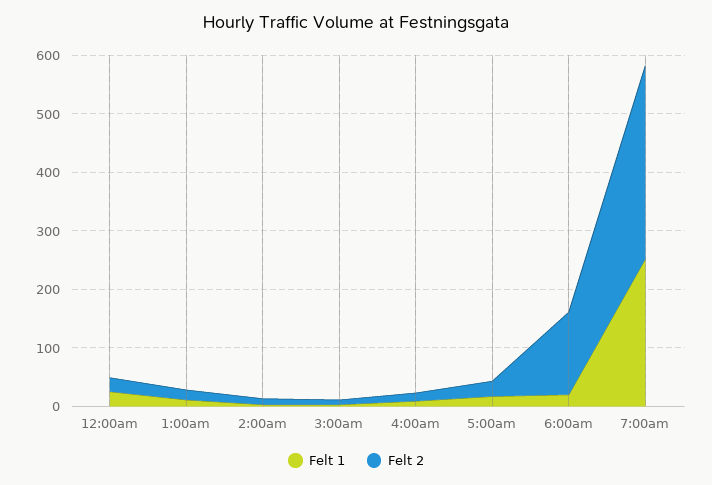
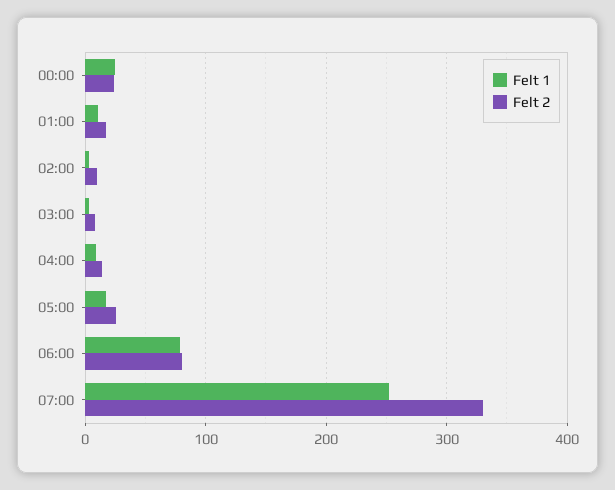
Felt 1, 6:00am: 20 -> 80
Felt 2, 6:00am: 140 -> 80

